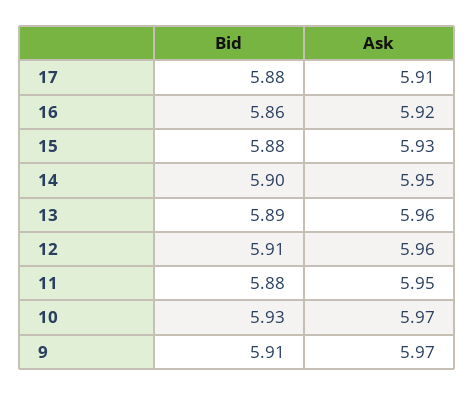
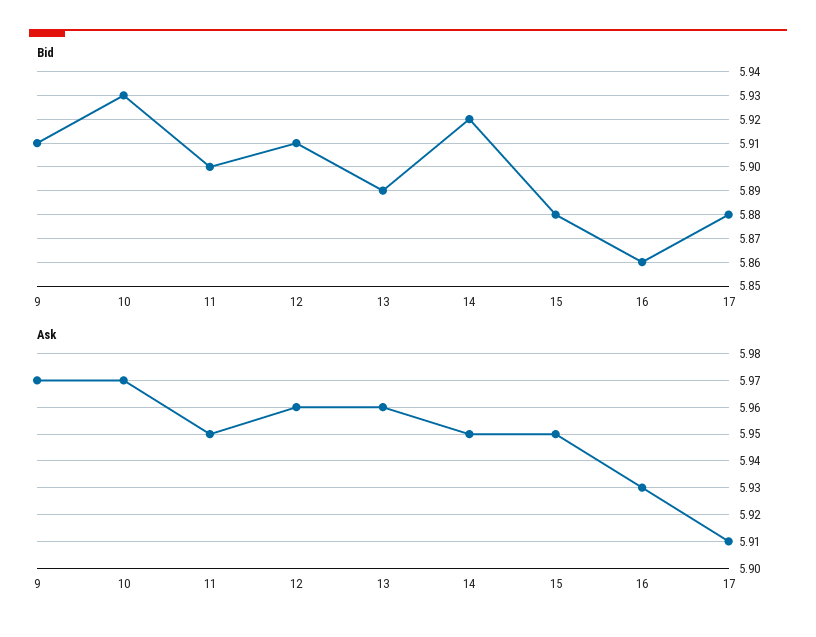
Ask, 16: 5.92 -> 5.93
Ask, 15: 5.93 -> 5.95
Bid, 14: 5.9 -> 5.92
Bid, 11: 5.88 -> 5.9

